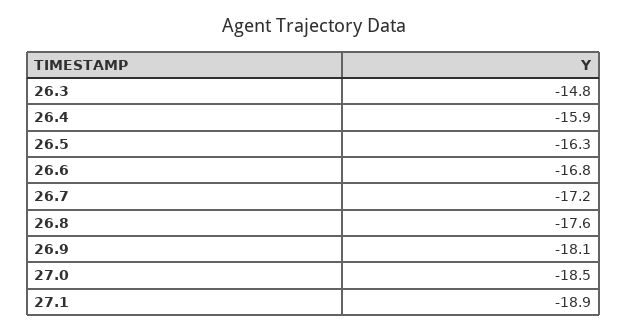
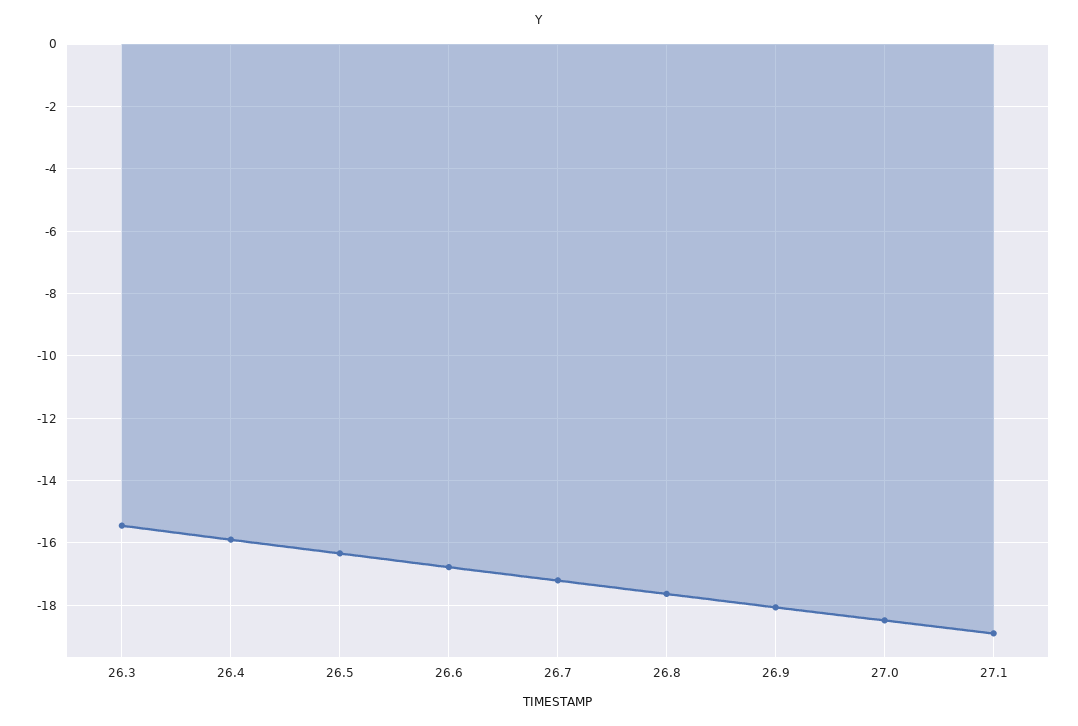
26.3: -14.8 -> -15.4

